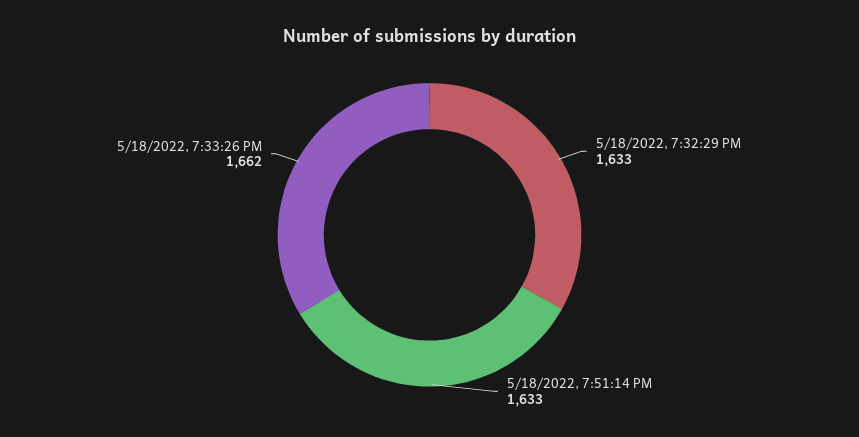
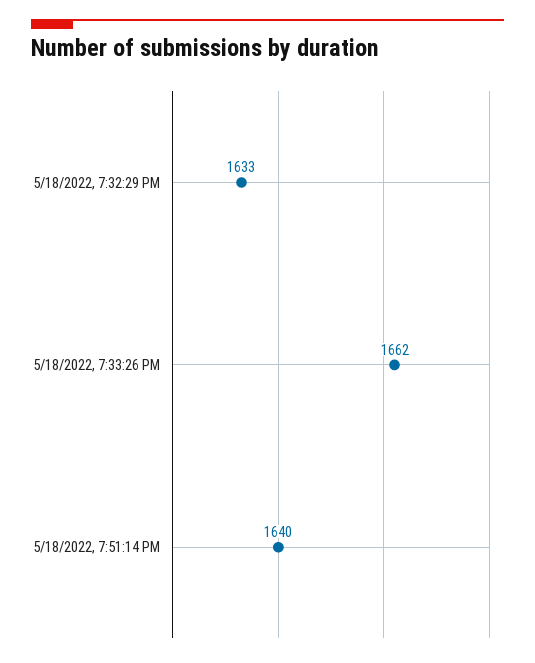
5/18/2022, 7:51:14 PM: 1633 -> 1640

